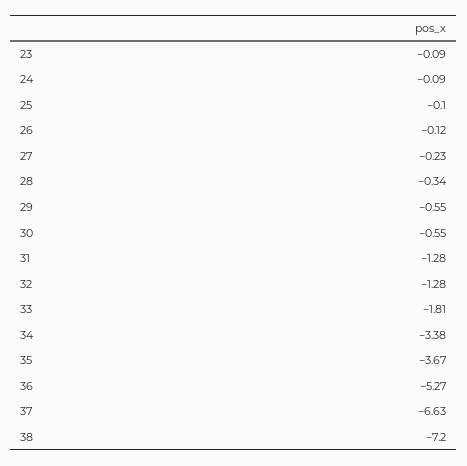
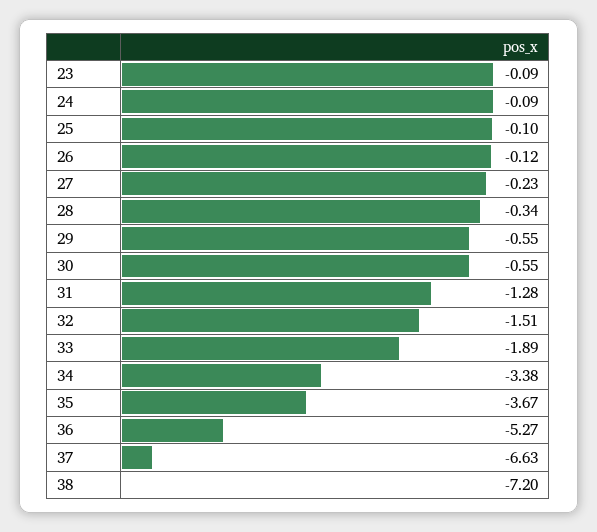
32: -1.28 -> -1.51
33: -1.81 -> -1.89

